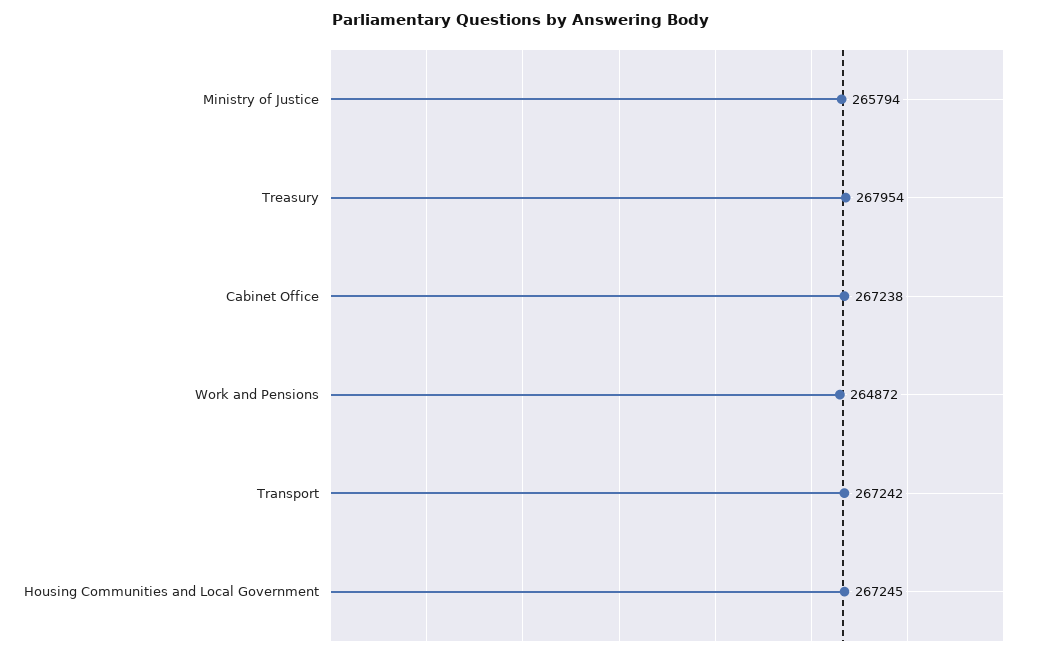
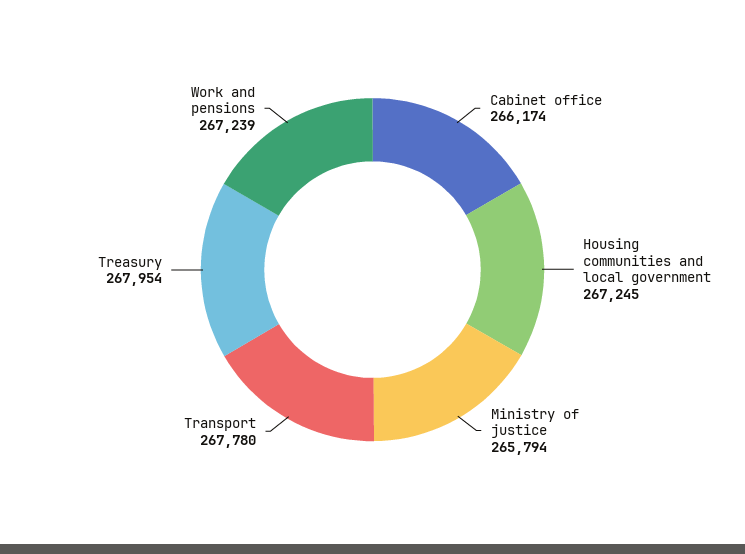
Cabinet Office: 267238 -> 266174
Work and Pensions: 264872 -> 267239
Transport: 267242 -> 267780

